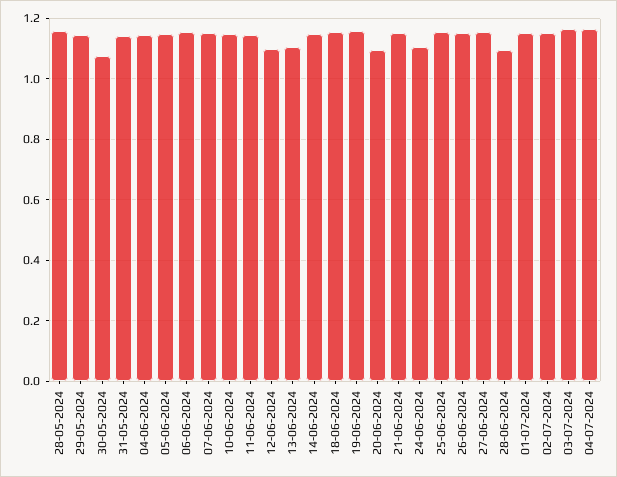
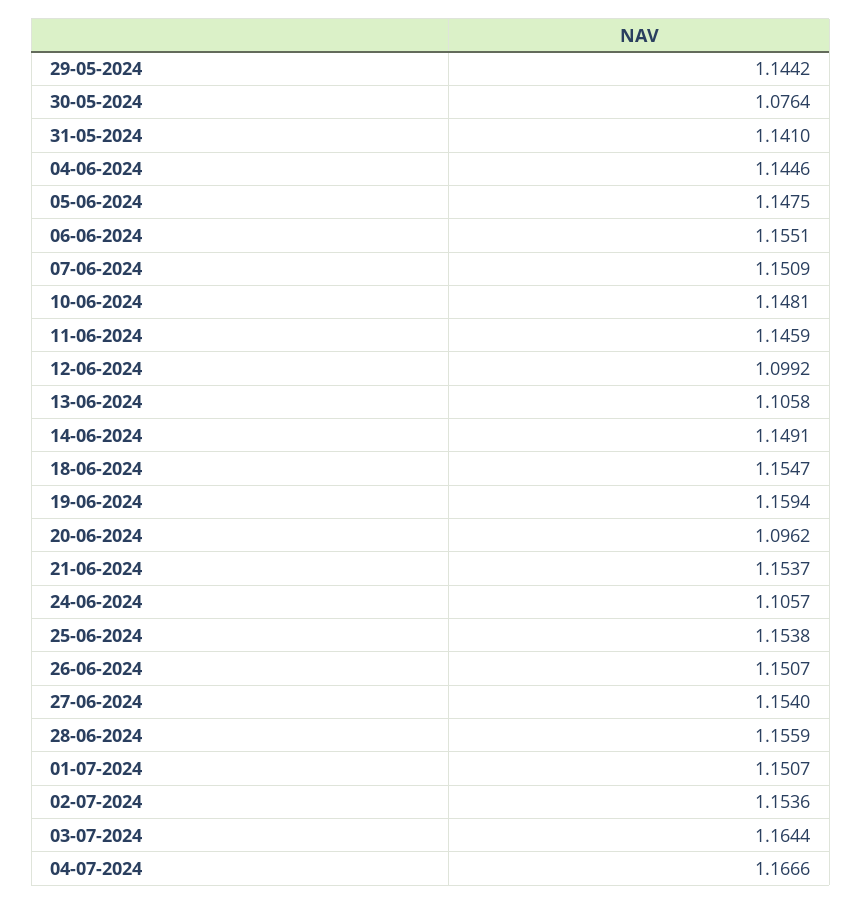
28-05-2024: 1.16 -> none
28-06-2024: 1.1 -> 1.1559

